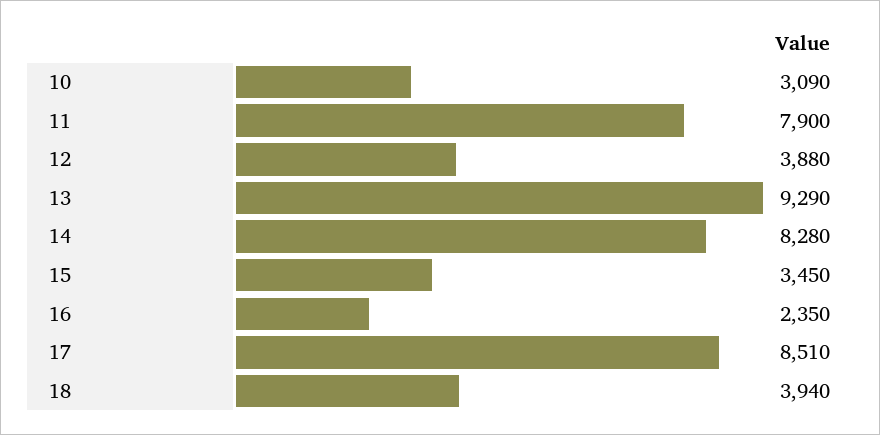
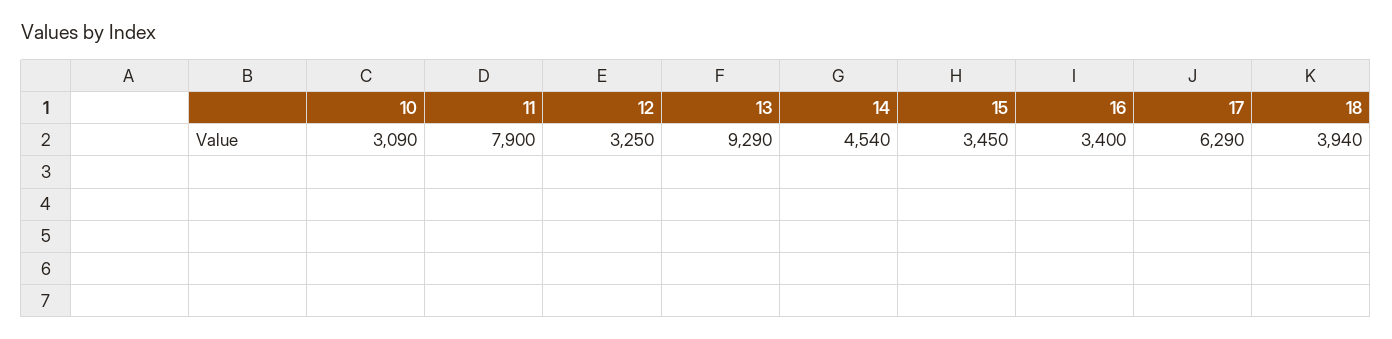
12: 3880 -> 3250
14: 8280 -> 4540
16: 2350 -> 3400
17: 8510 -> 6290

